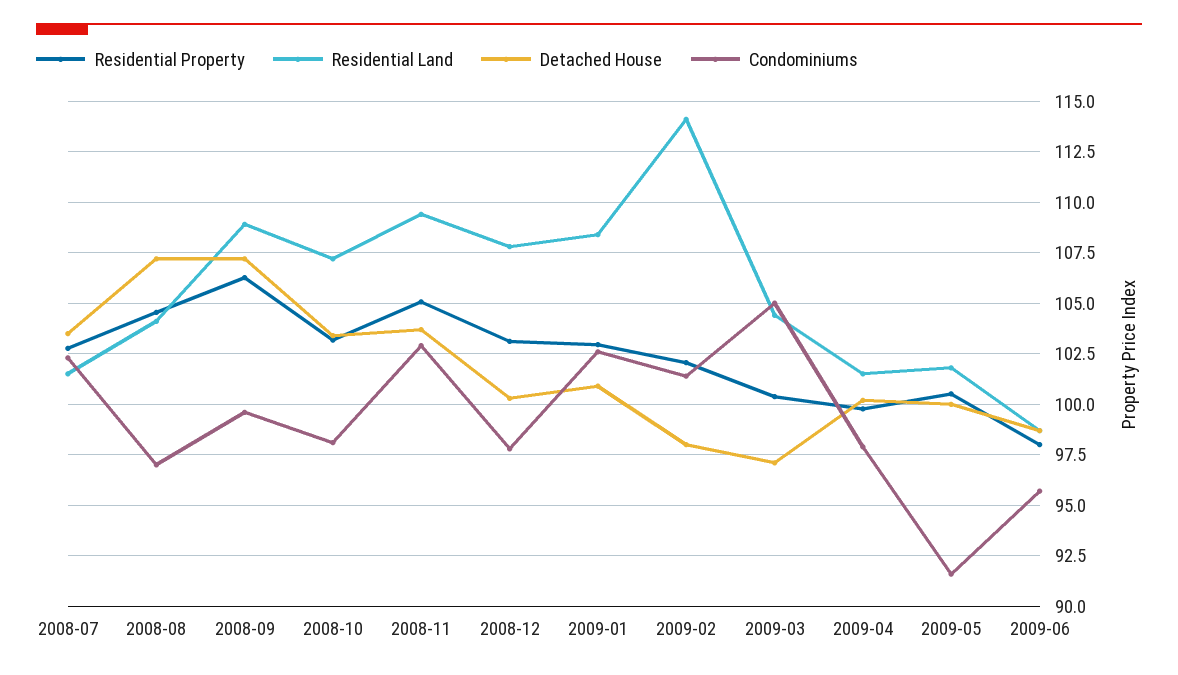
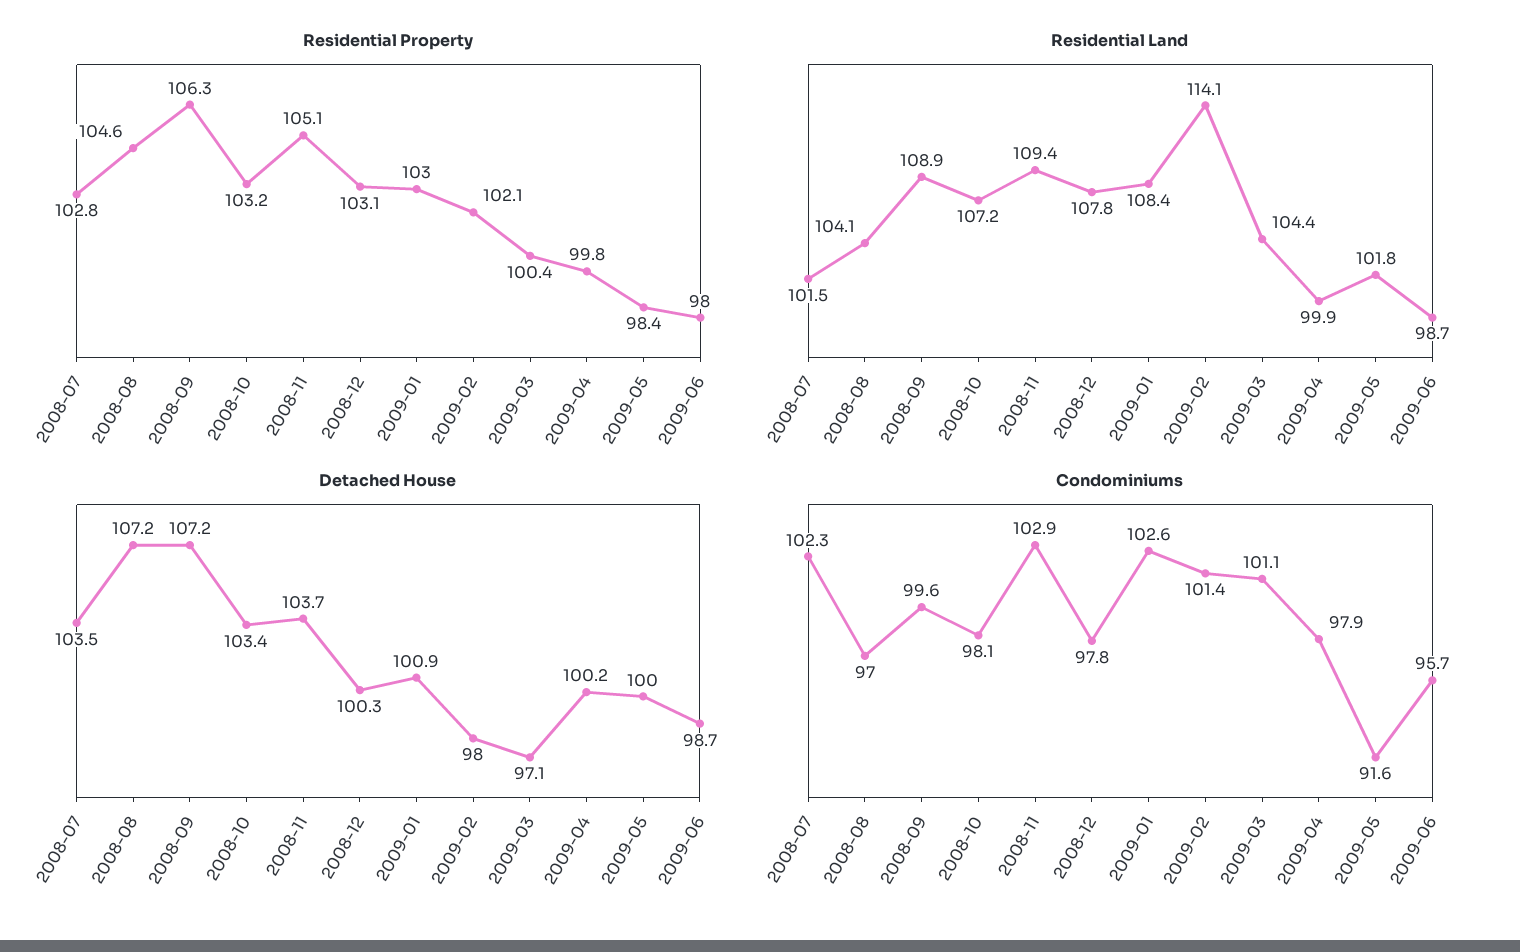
Condominiums, 2009-03: 105 -> 101.1
Residential Land, 2009-04: 101.5 -> 99.9
Residential Property, 2009-05: 100.5 -> 98.4

